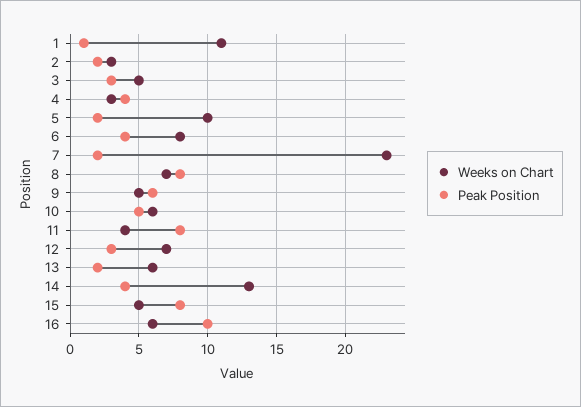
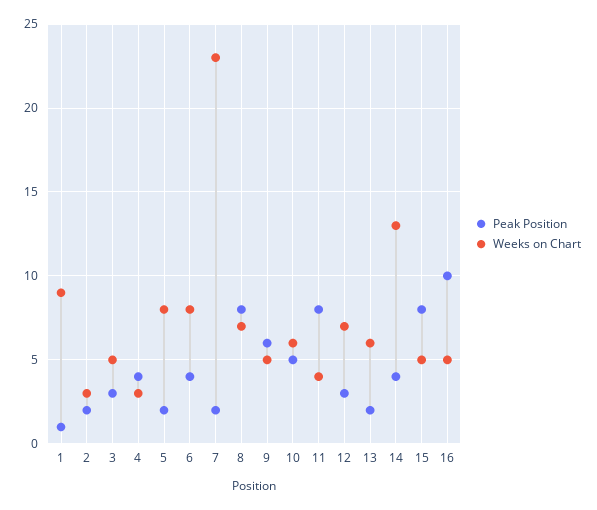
Weeks on Chart, 1: 11 -> 9
Weeks on Chart, 5: 10 -> 8
Weeks on Chart, 16: 6 -> 5

